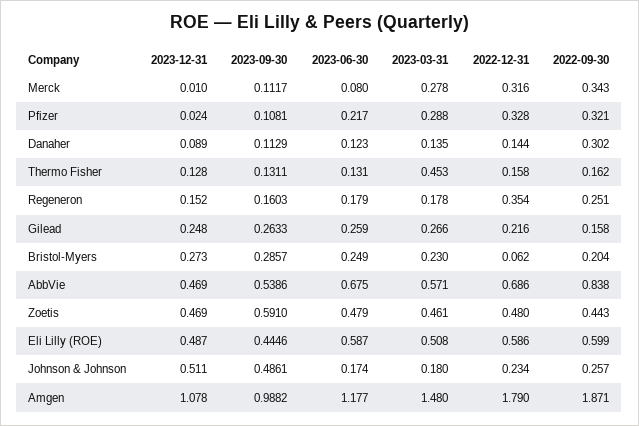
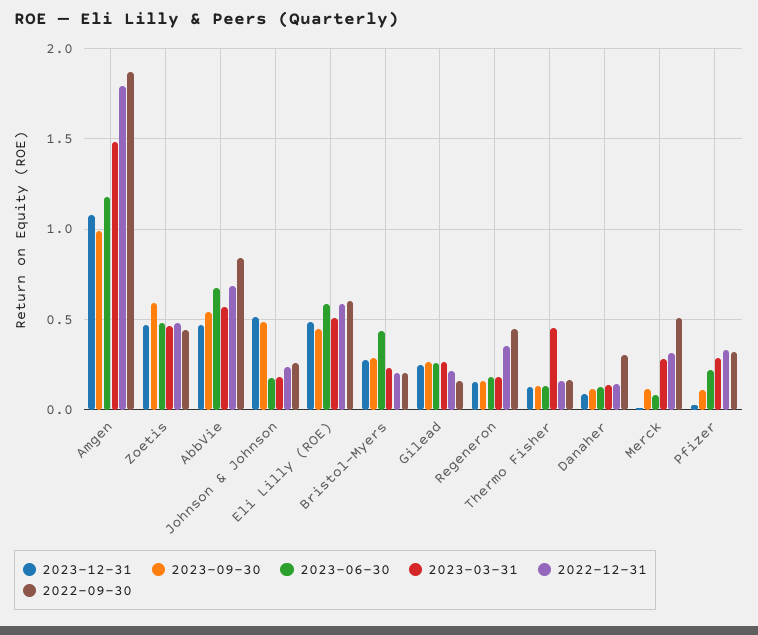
2022-09-30, Merck: 0.343 -> 0.5
2022-09-30, Regeneron: 0.251 -> 0.45
2023-06-30, Bristol-Myers: 0.249 -> 0.45
2022-12-31, Bristol-Myers: 0.062 -> 0.2

